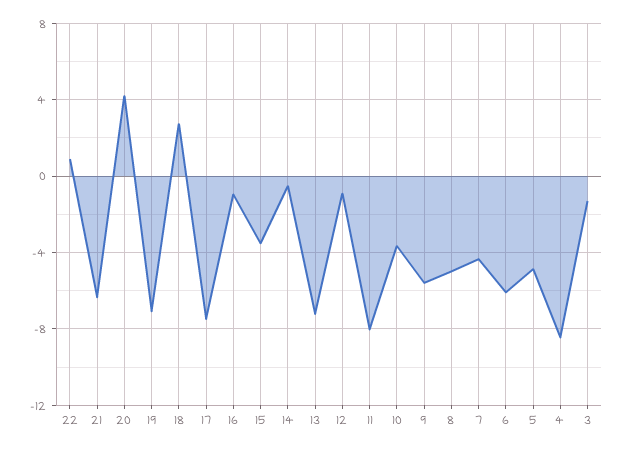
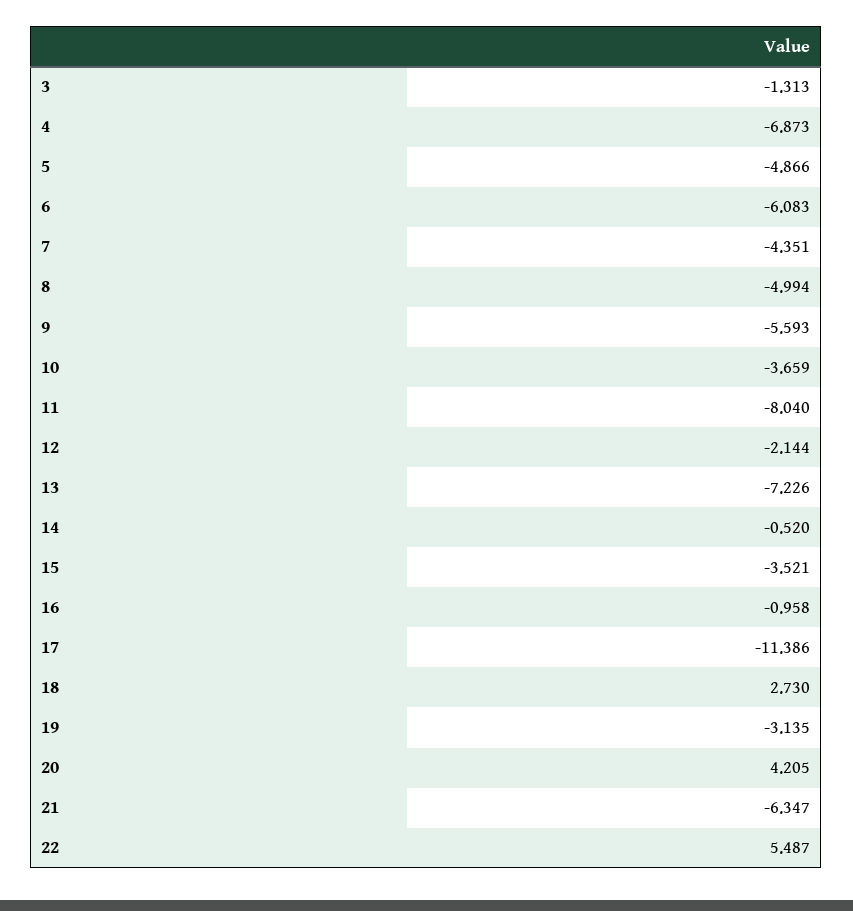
22: 1 -> 5.487
19: -7 -> -3.135
17: -7.5 -> -11.386
12: -1 -> -2.144
4: -8.5 -> -6.873

